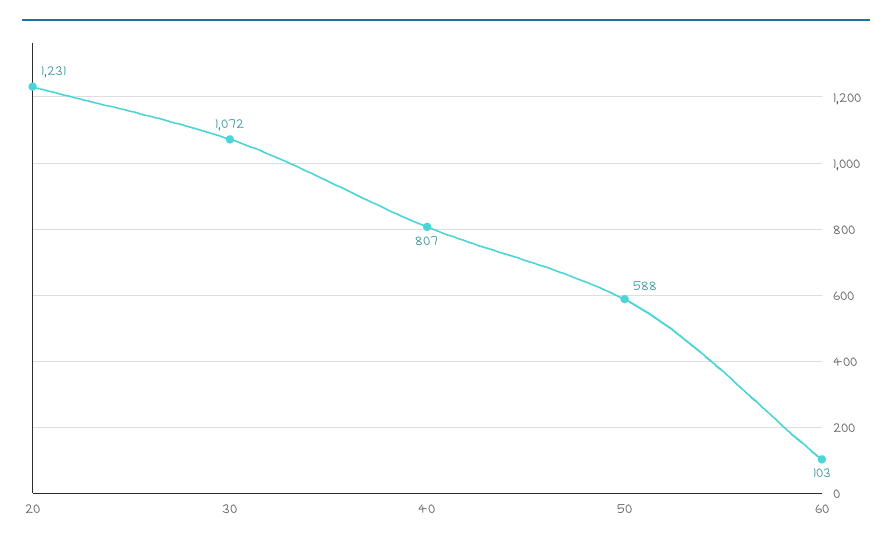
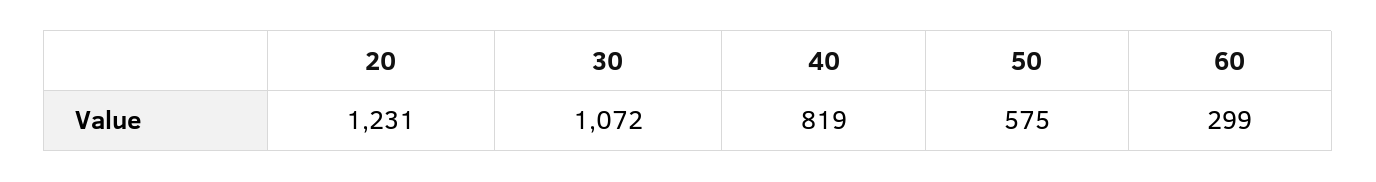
40: 807 -> 819
50: 588 -> 575
60: 103 -> 299

